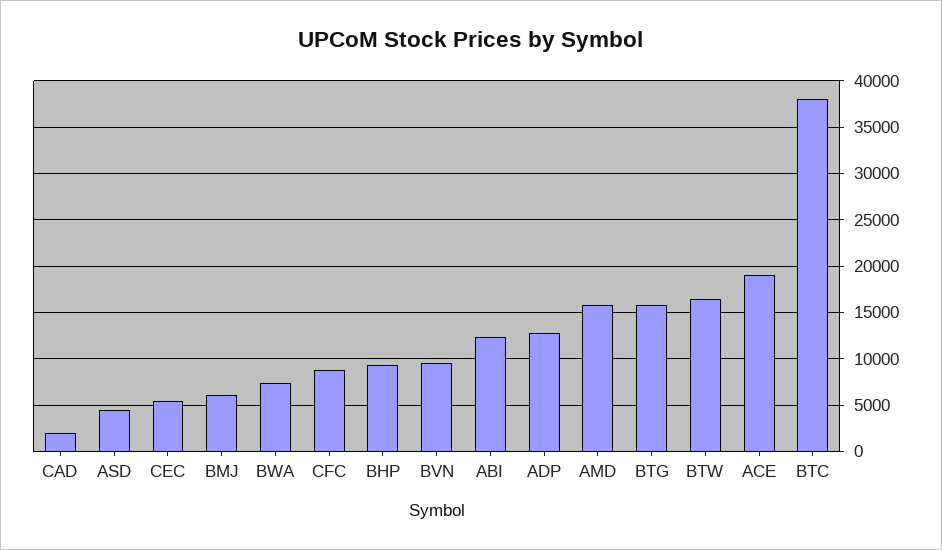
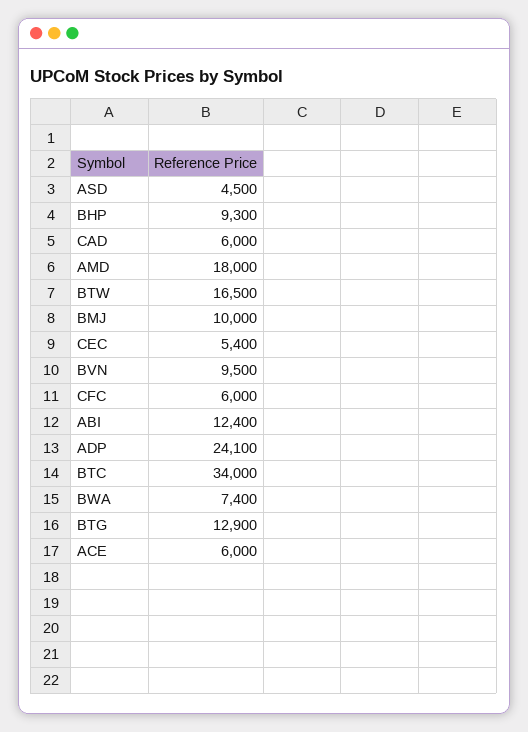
CAD: 2000 -> 6000
BMJ: 6000 -> 10000
CFC: 9000 -> 6000
ADP: 13000 -> 24100
AMD: 16000 -> 18000
BTG: 16000 -> 12900
ACE: 19000 -> 6000
BTC: 38000 -> 34000

